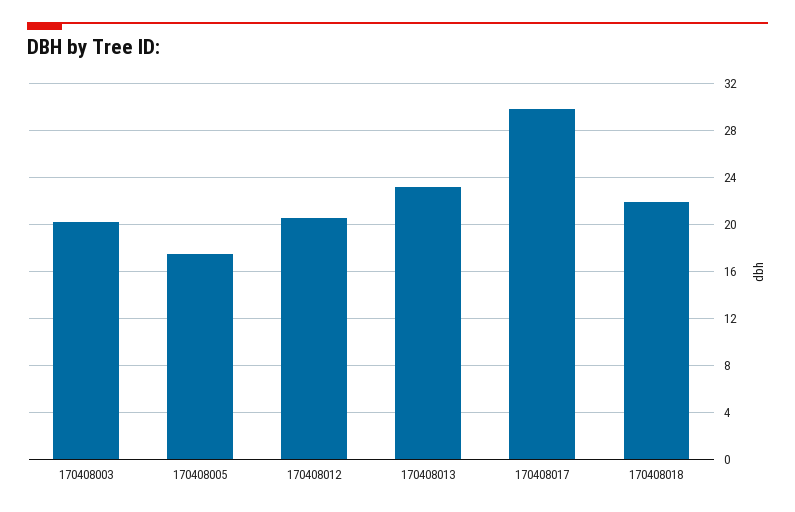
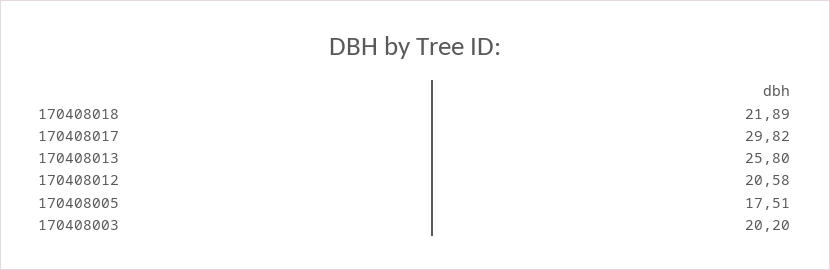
170408013: 23 -> 25.8

